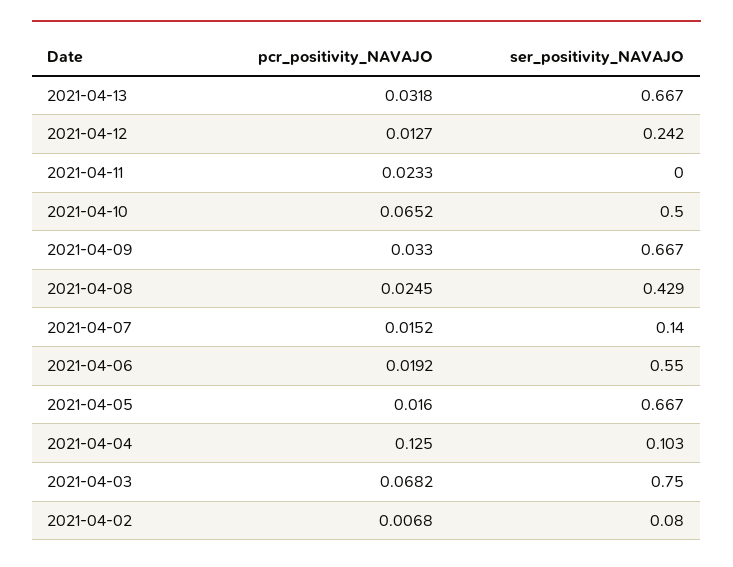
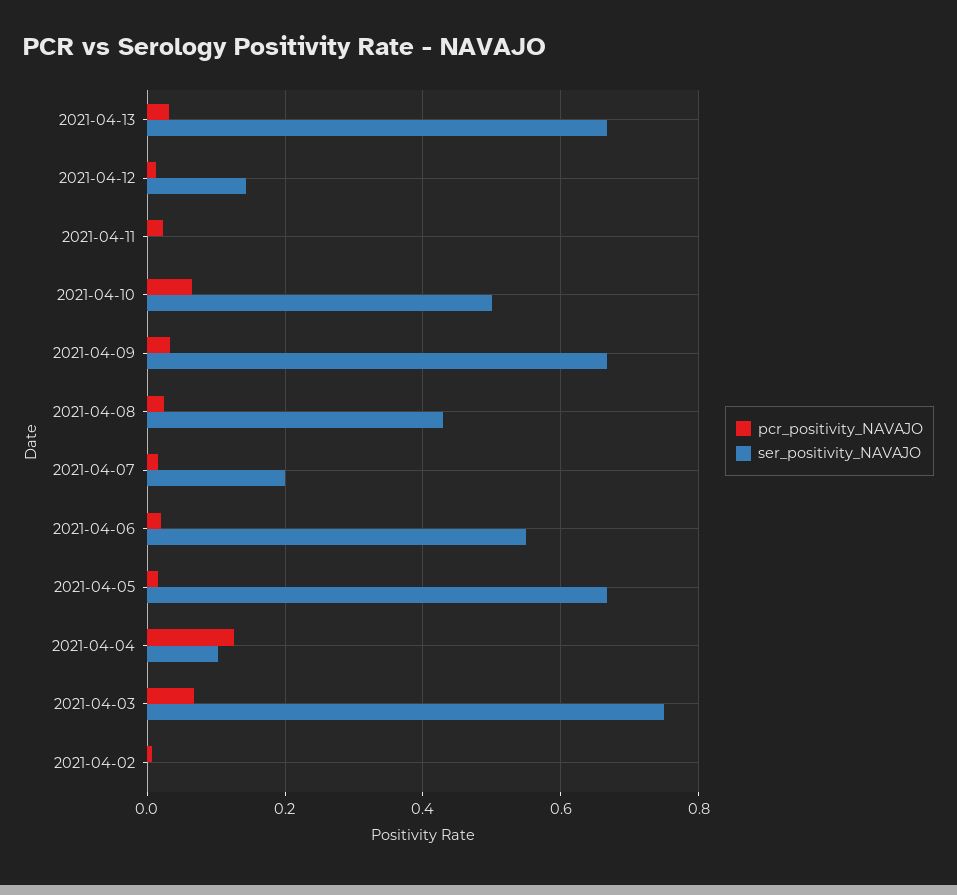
ser_positivity_NAVAJO, 2021-04-12: 0.242 -> 0.14
ser_positivity_NAVAJO, 2021-04-07: 0.14 -> 0.2
ser_positivity_NAVAJO, 2021-04-02: 0.08 -> 0

